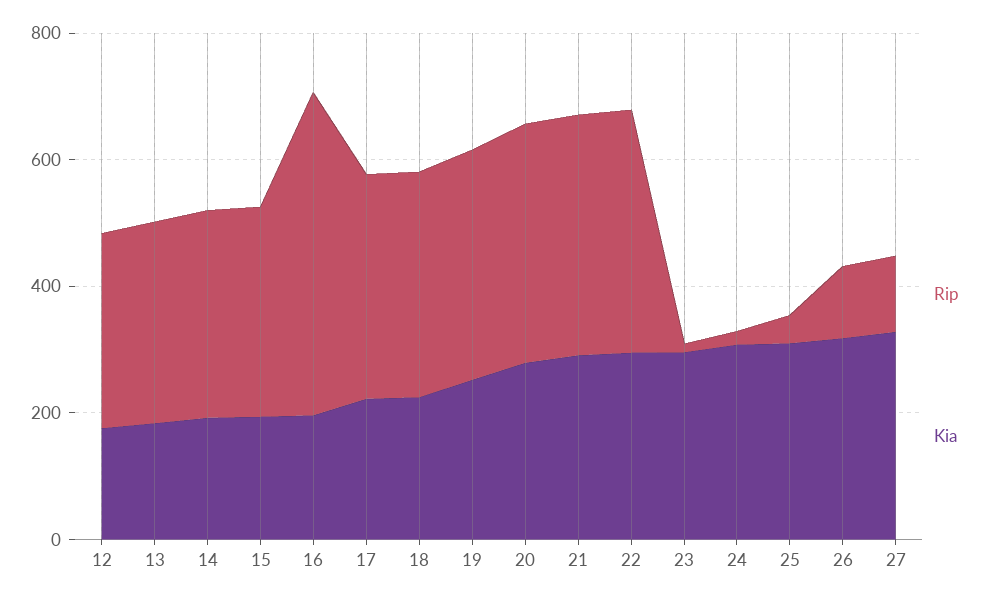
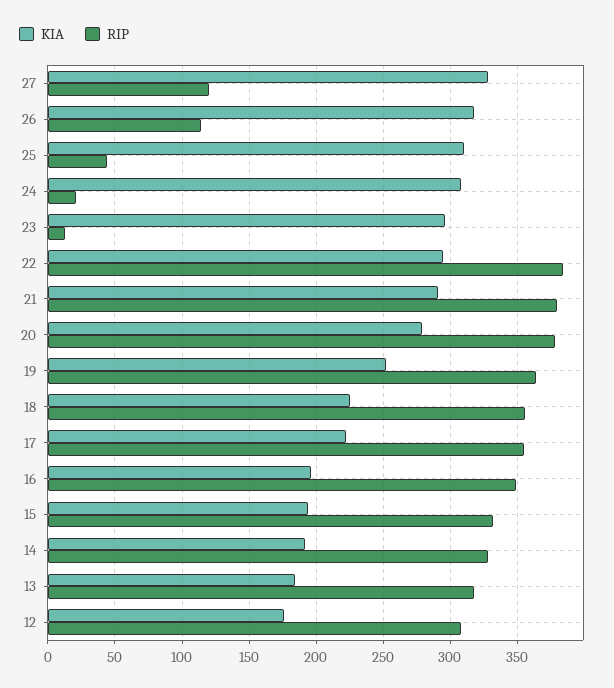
Rip, 16: 500 -> 350

